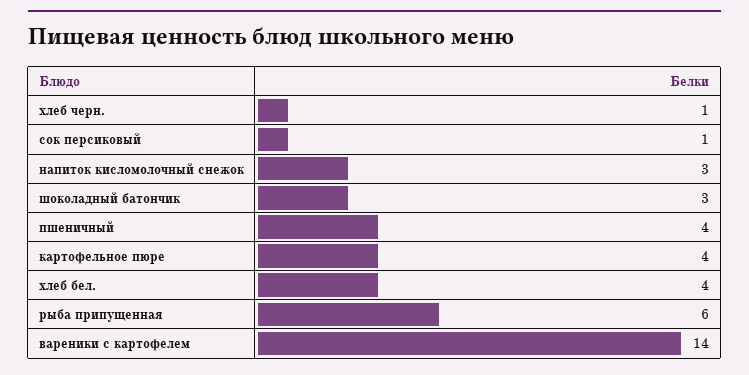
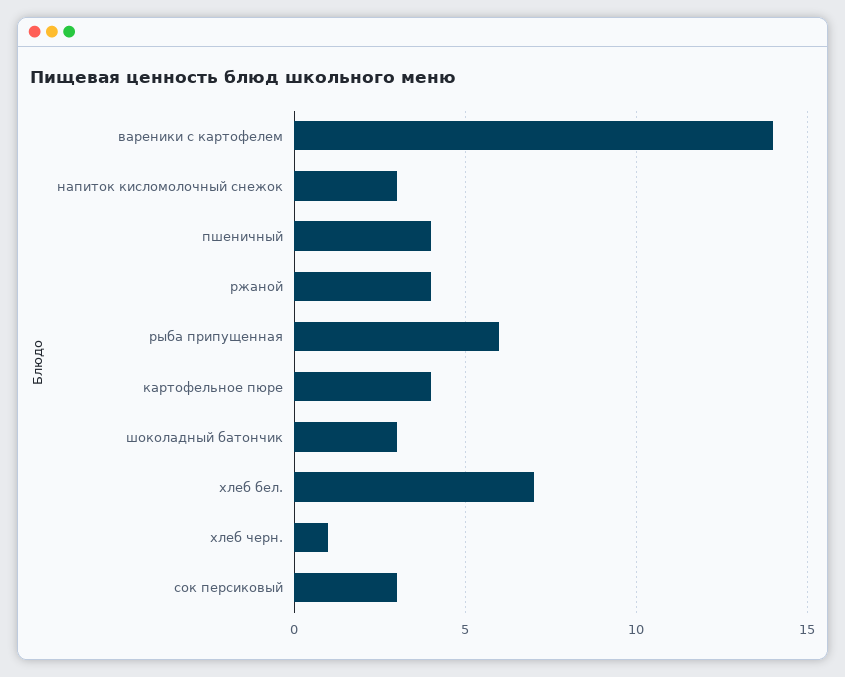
сок персиковый: 1 -> 3
хлеб бел.: 4 -> 7
ржаной: none -> 4

